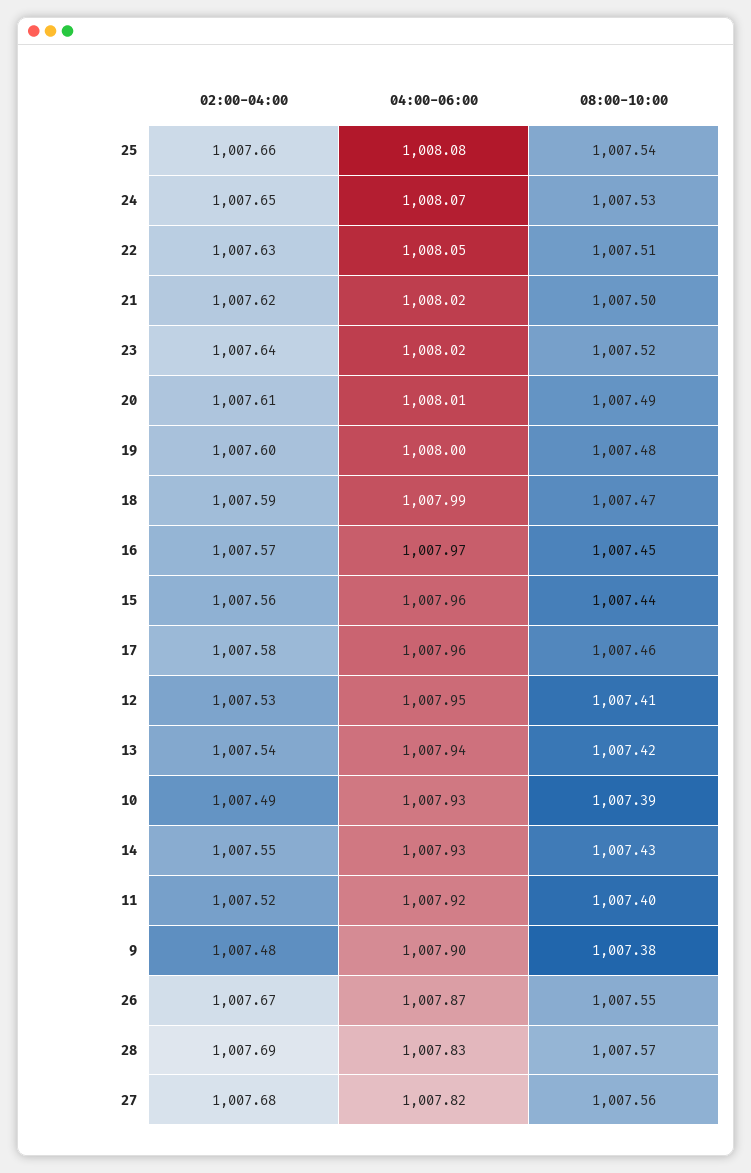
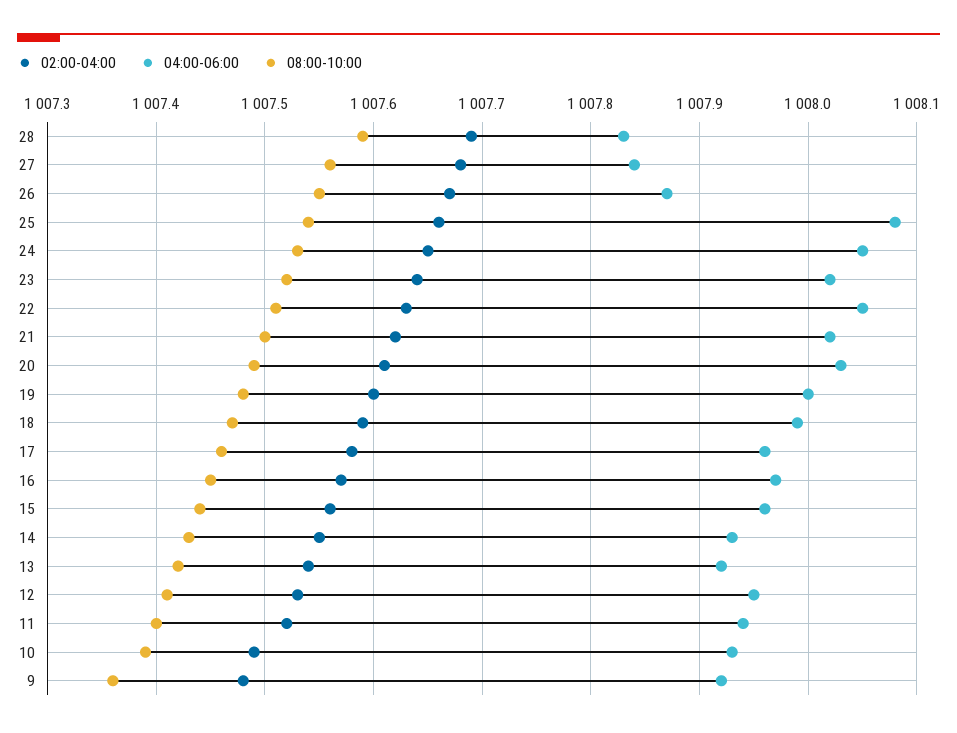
04:00-06:00, 24: 1008.07 -> 1008.05
04:00-06:00, 20: 1008.01 -> 1008.03
04:00-06:00, 13: 1007.94 -> 1007.92
04:00-06:00, 11: 1007.92 -> 1007.94
04:00-06:00, 9: 1007.9 -> 1007.92
08:00-10:00, 9: 1007.38 -> 1007.36
08:00-10:00, 28: 1007.57 -> 1007.59
04:00-06:00, 27: 1007.82 -> 1007.84

